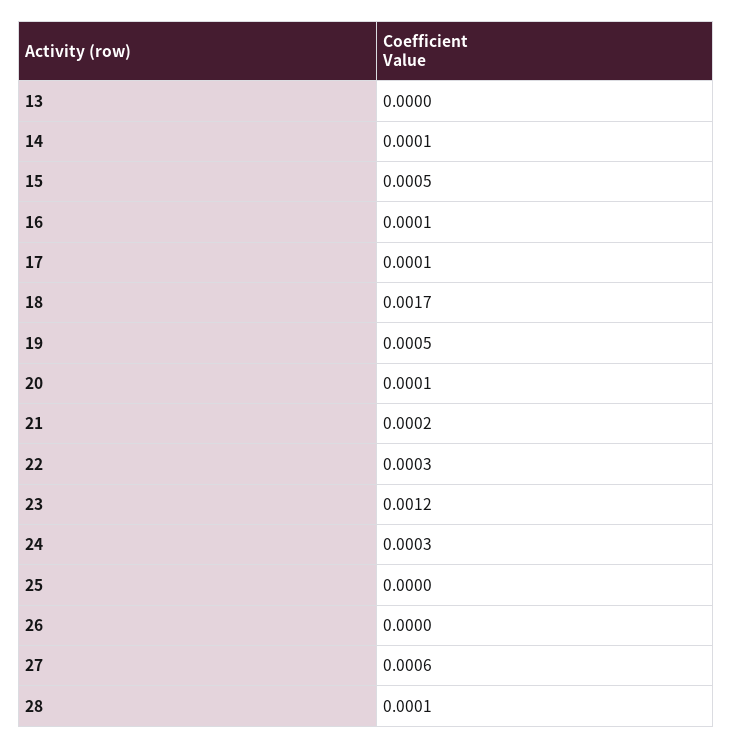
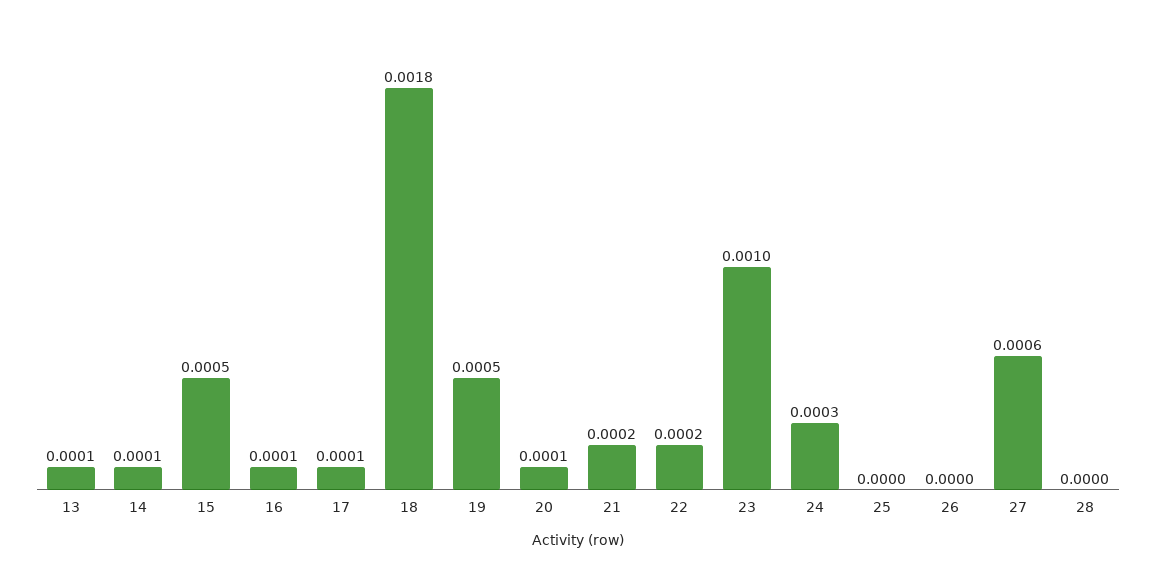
13: 0 -> 0.0001
18: 0.0017 -> 0.0018
22: 0.0003 -> 0.0002
23: 0.0012 -> 0.001
28: 0.0001 -> 0

